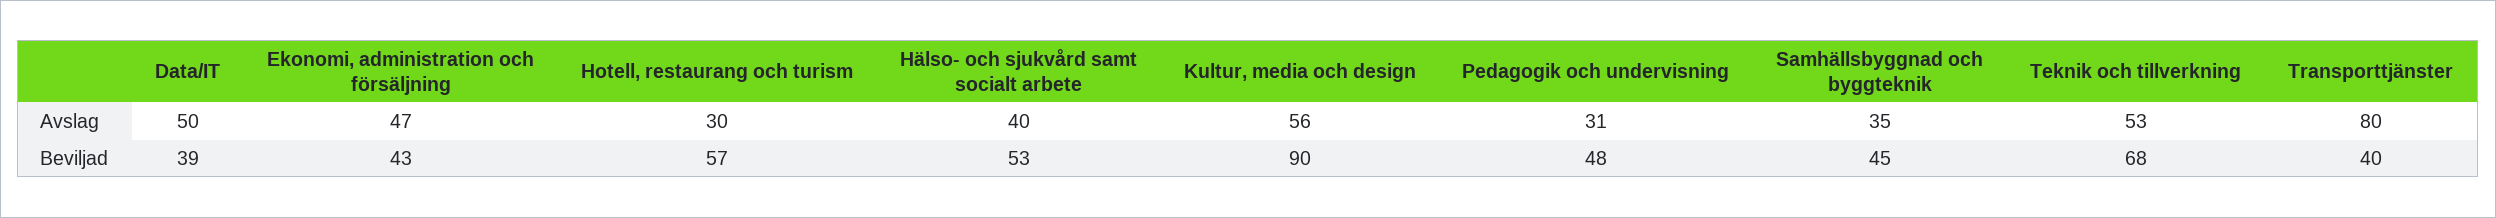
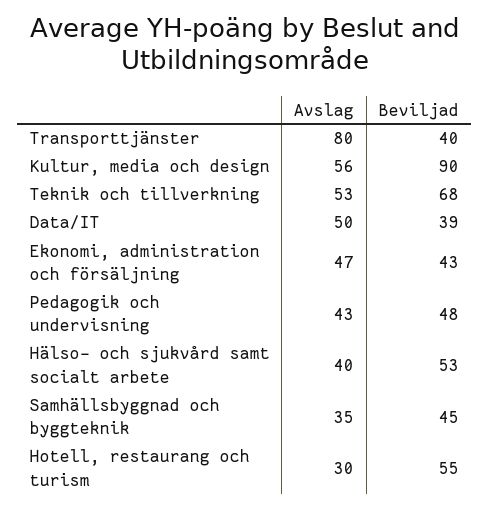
Pedagogik och undervisning, Avslag: 31 -> 43
Hotell, restaurang och turism, Beviljad: 57 -> 55

